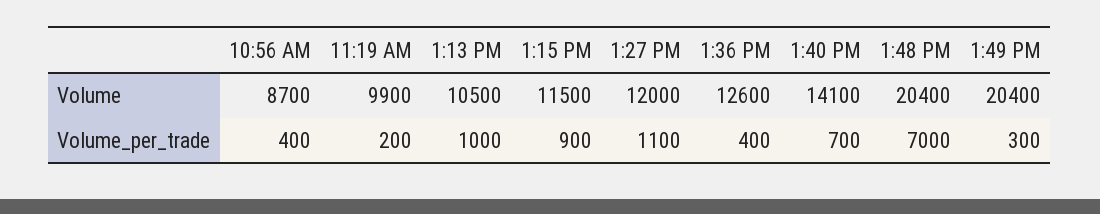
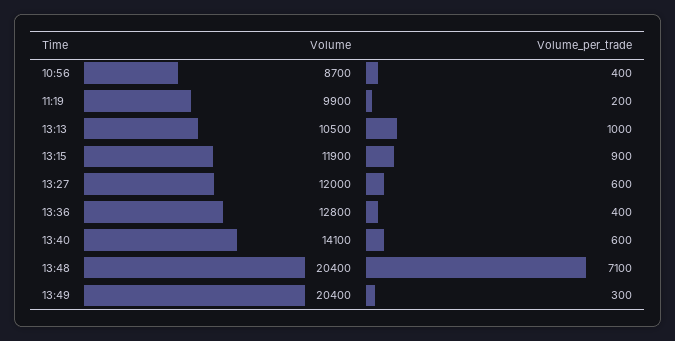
1:15 PM, Volume: 11500 -> 11900
1:36 PM, Volume: 12600 -> 12800
1:27 PM, Volume_per_trade: 1100 -> 600
1:40 PM, Volume_per_trade: 700 -> 600
1:48 PM, Volume_per_trade: 7000 -> 7100

